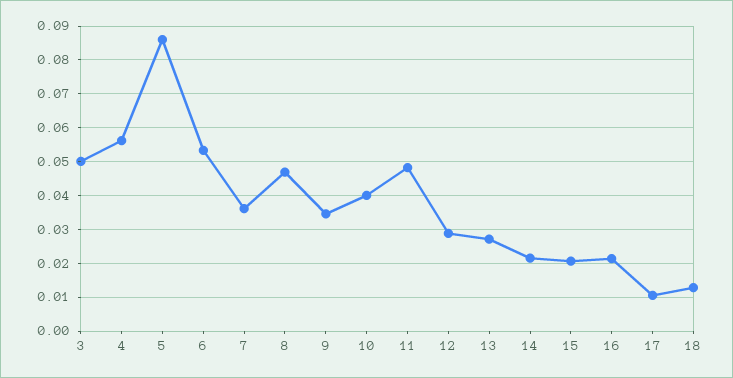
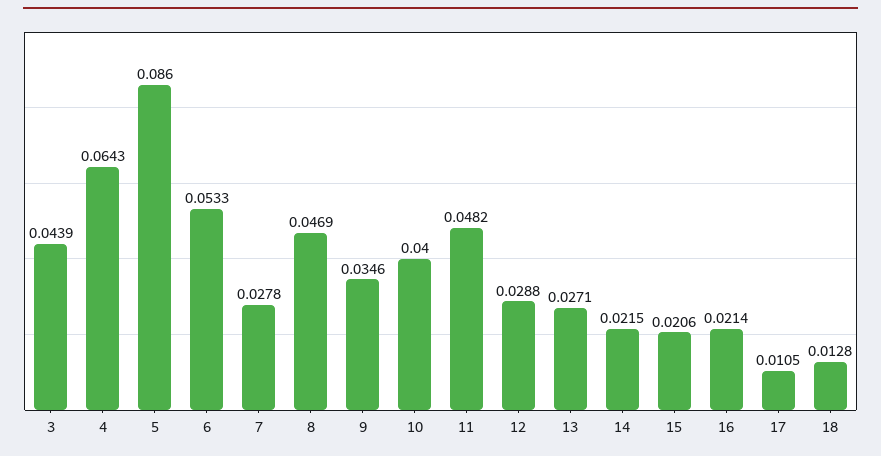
3: 0.05 -> 0.0439
4: 0.056 -> 0.0643
7: 0.036 -> 0.0278

